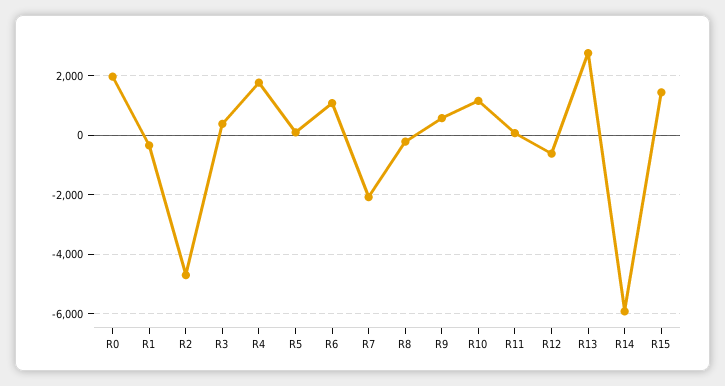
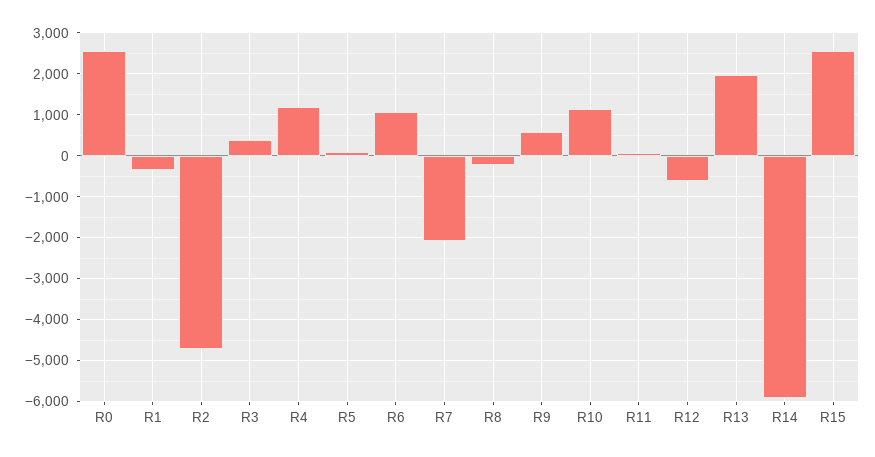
R0: 2000 -> 2600
R4: 1750 -> 1200
R13: 2750 -> 2000
R15: 1500 -> 2600

